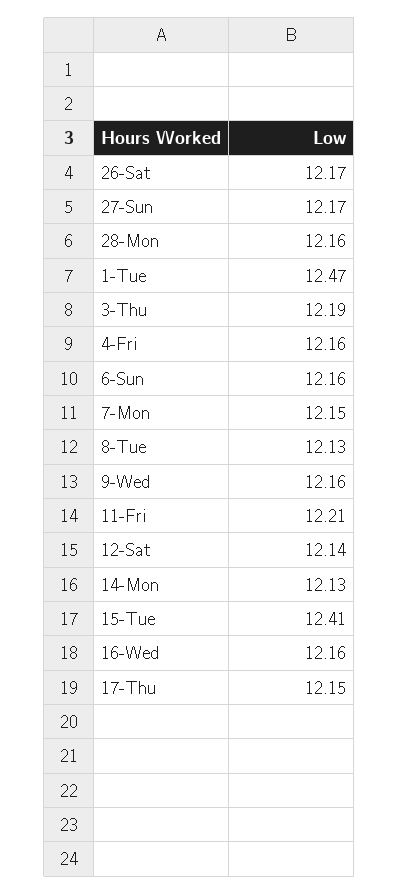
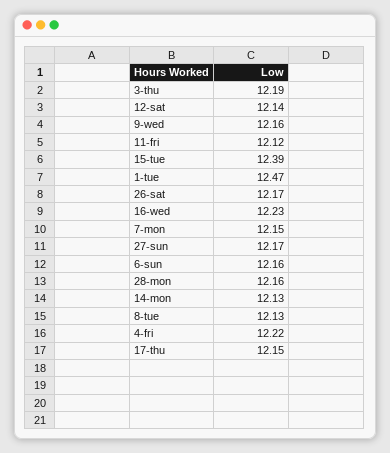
4-Fri: 12.16 -> 12.22
11-Fri: 12.21 -> 12.12
15-Tue: 12.41 -> 12.39
16-Wed: 12.16 -> 12.23

